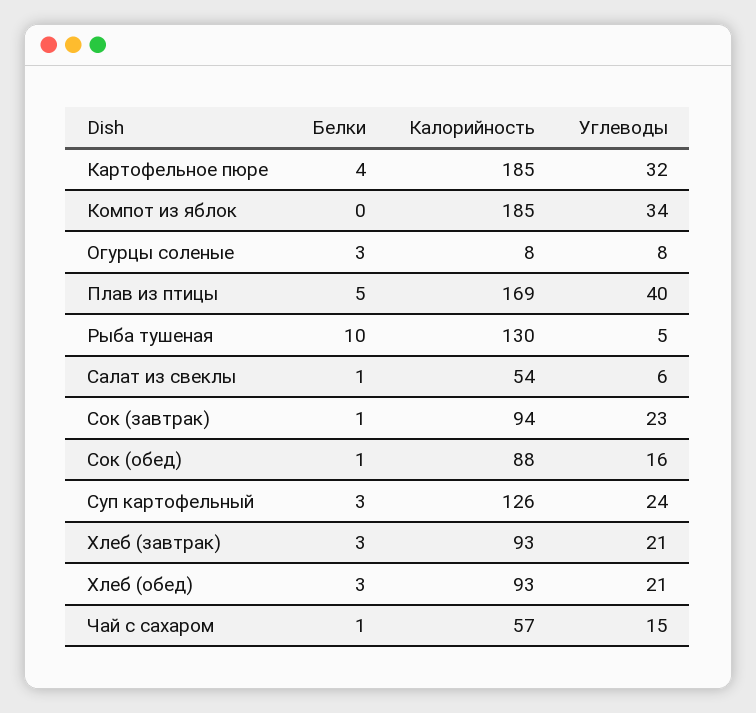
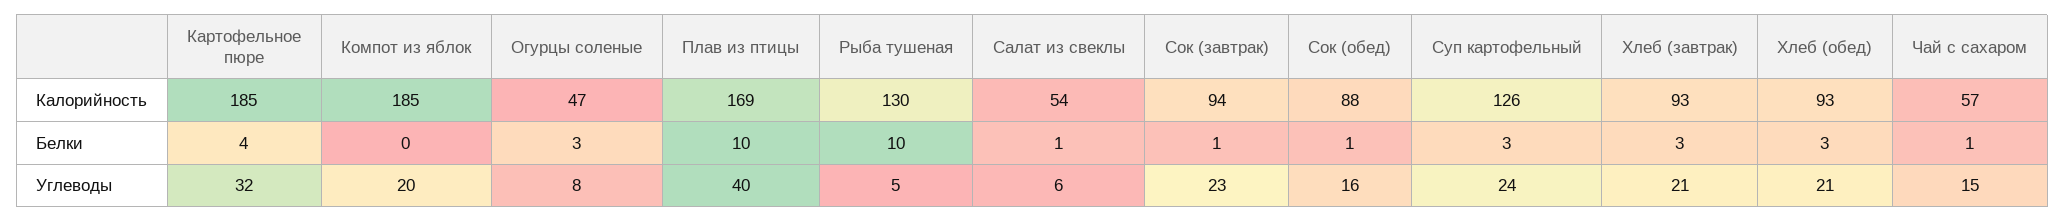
Углеводы, Компот из яблок: 34 -> 20
Калорийность, Огурцы соленые: 8 -> 47
Белки, Плав из птицы: 5 -> 10

